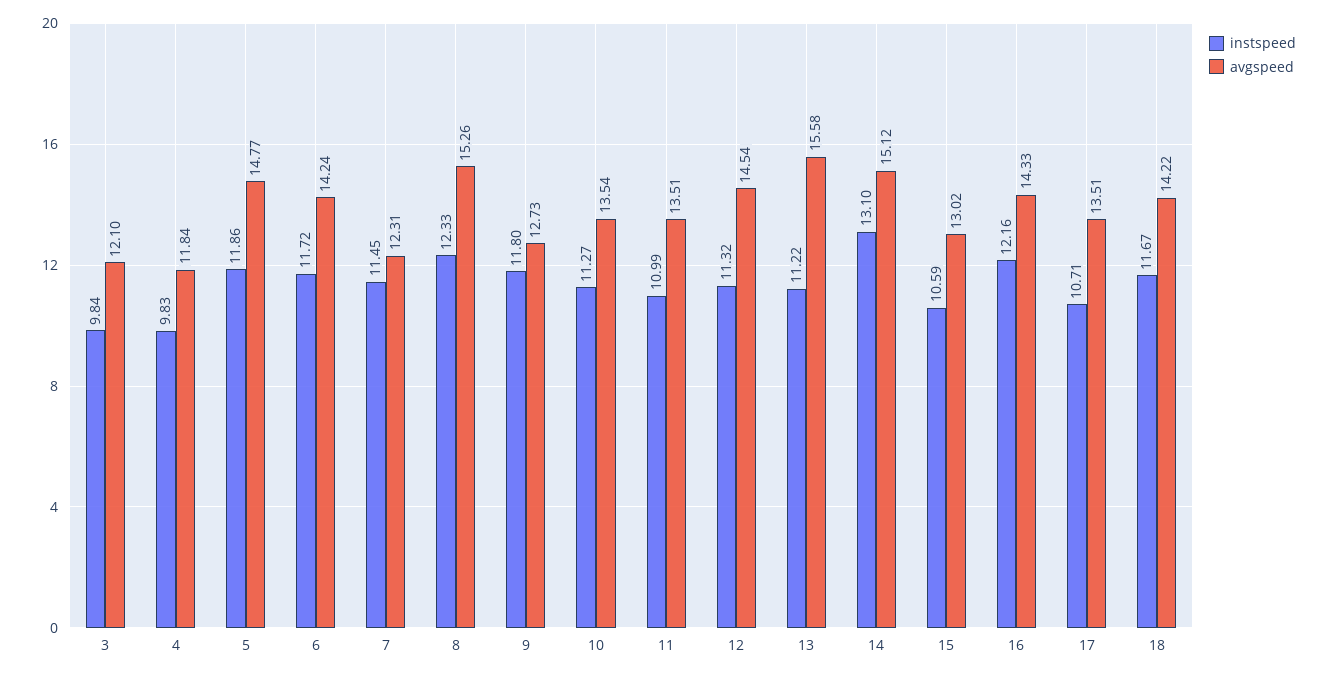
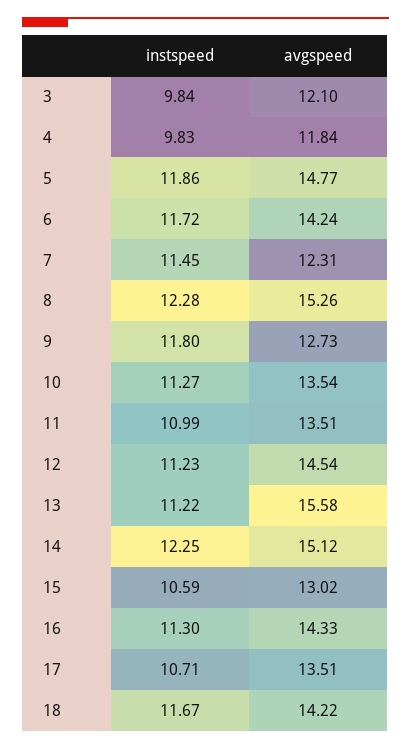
instspeed, 8: 12.33 -> 12.28
instspeed, 12: 11.32 -> 11.23
instspeed, 14: 13.1 -> 12.25
instspeed, 16: 12.16 -> 11.3

